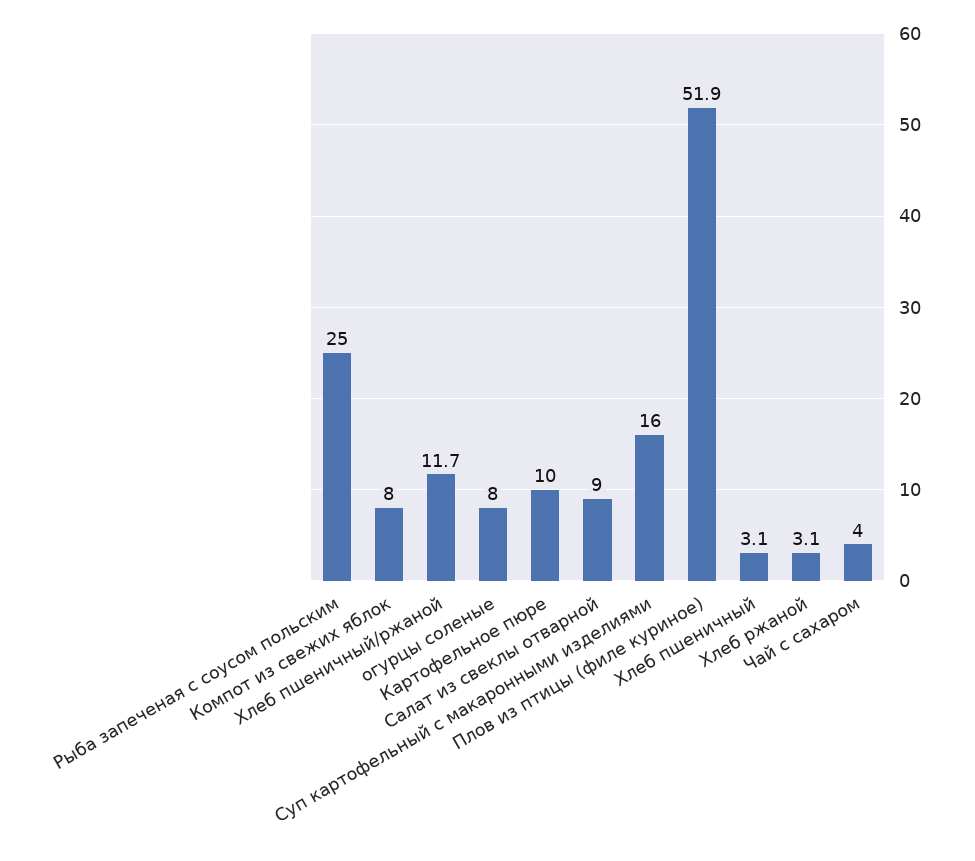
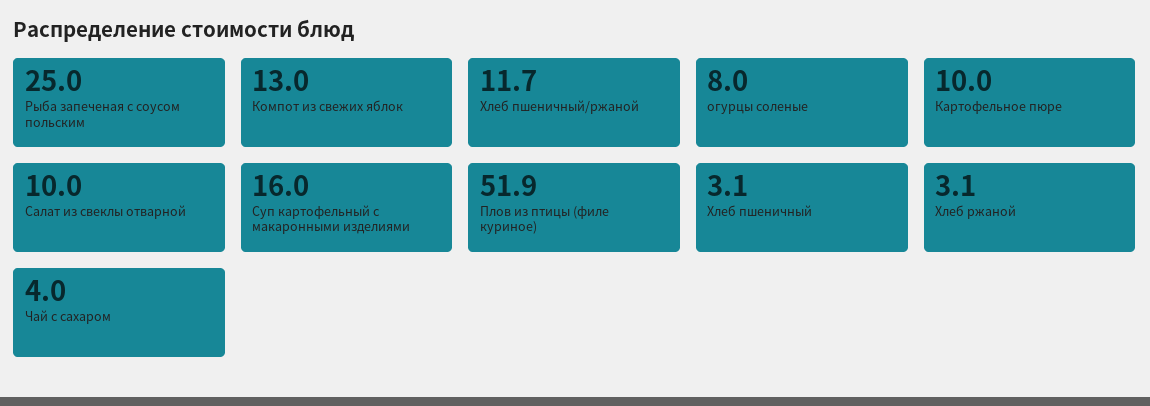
Компот из свежих яблок: 8 -> 13
Салат из свеклы отварной: 9 -> 10

